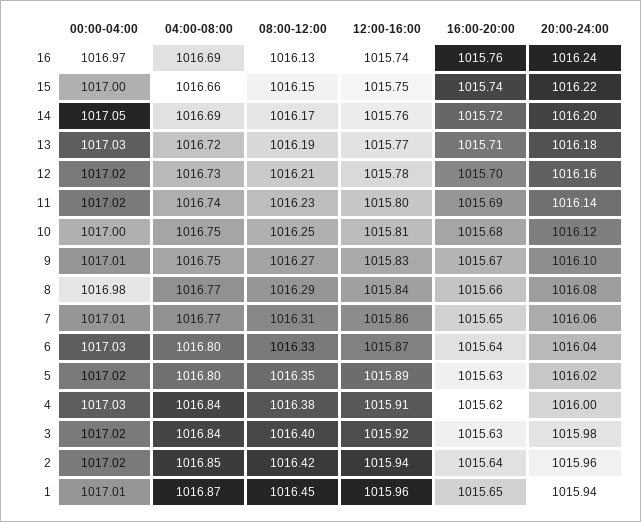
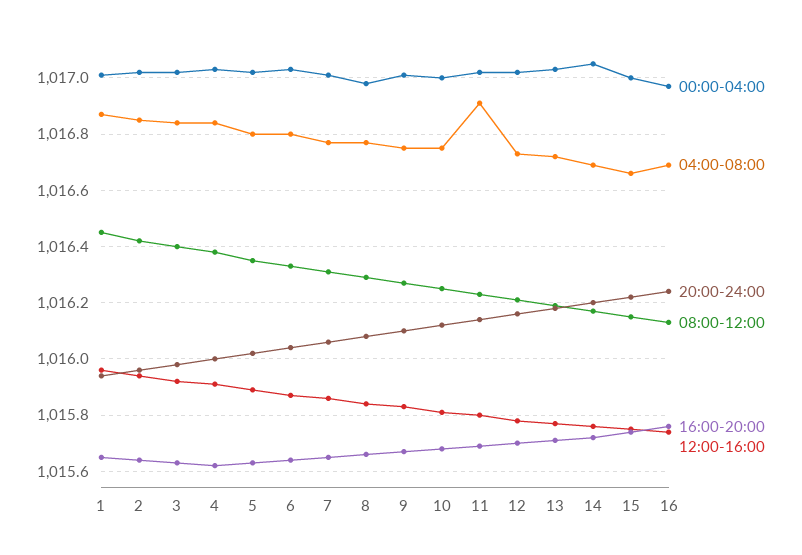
04:00-08:00, 11: 1016.74 -> 1016.9

